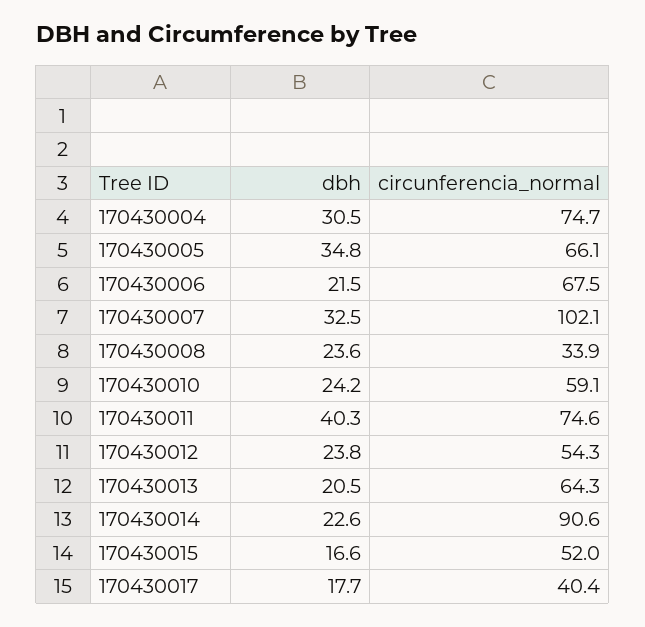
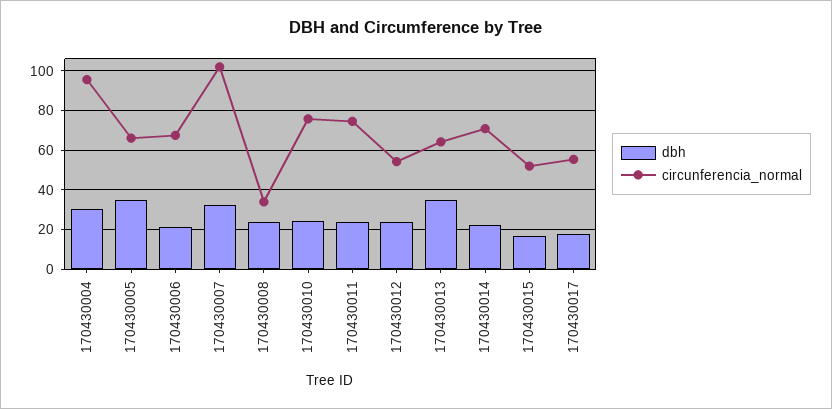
circunferencia_normal, 170430004: 74.7 -> 95
circunferencia_normal, 170430010: 59.1 -> 75
dbh, 170430011: 40.3 -> 25
dbh, 170430013: 20.5 -> 35
circunferencia_normal, 170430014: 90.6 -> 70
circunferencia_normal, 170430017: 40.4 -> 55

